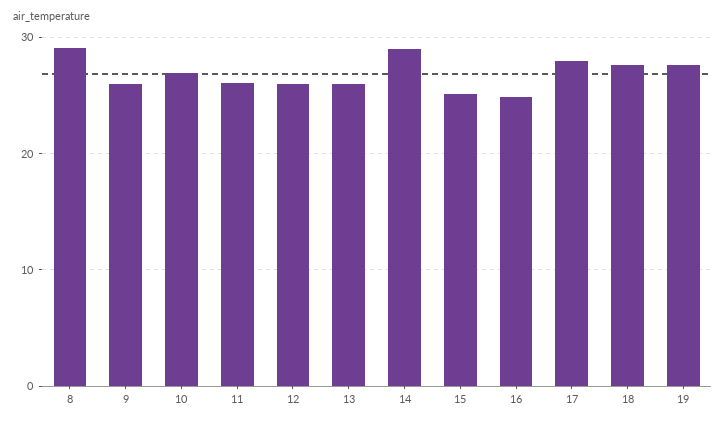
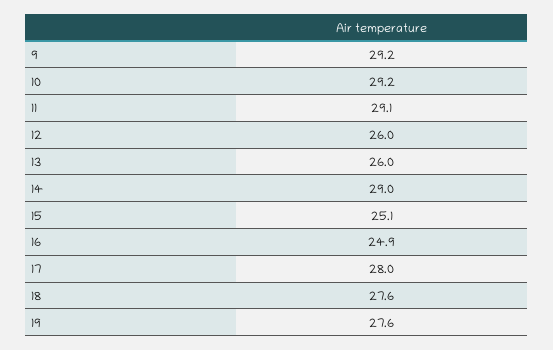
8: 29 -> none
9: 26 -> 29.2
10: 27 -> 29.2
11: 26 -> 29.1

